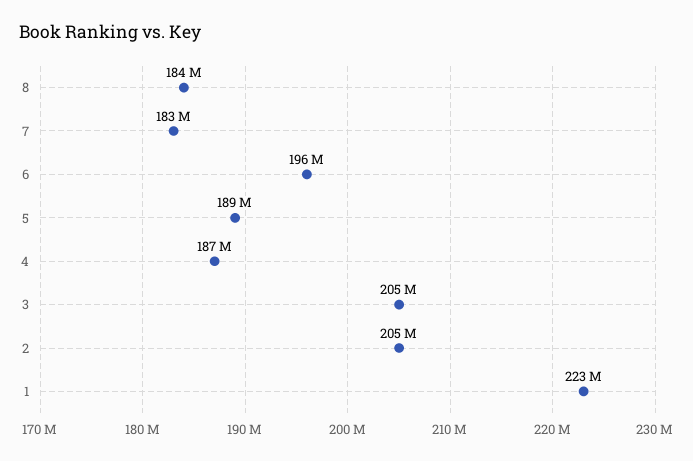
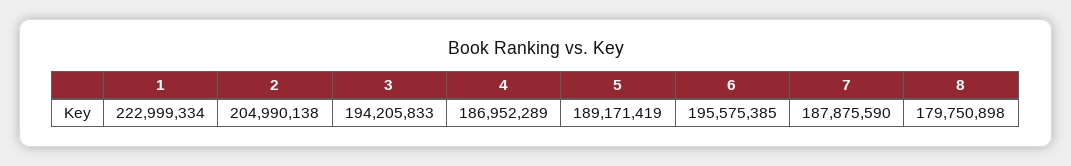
8: 184000000 -> 179750898
7: 183000000 -> 187875590
3: 205000000 -> 194205833

